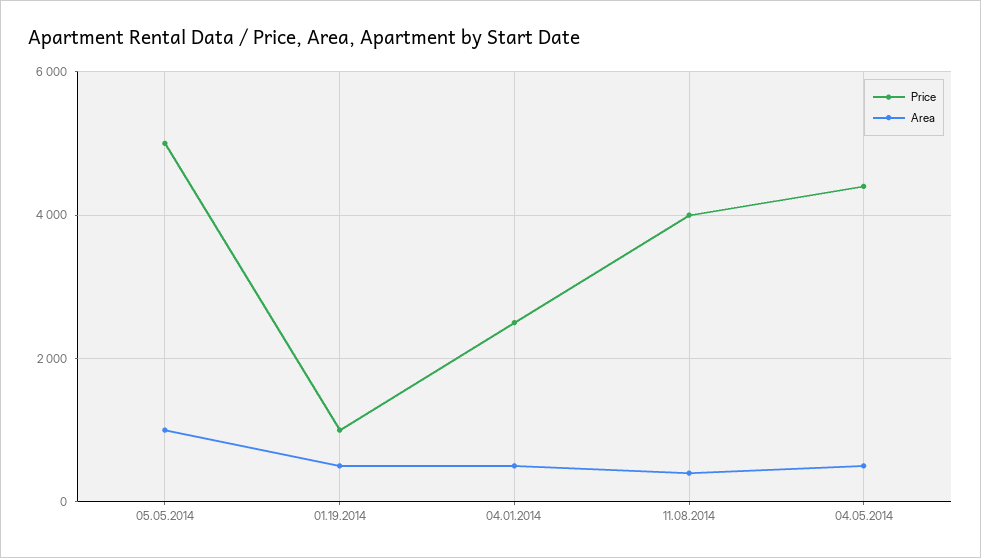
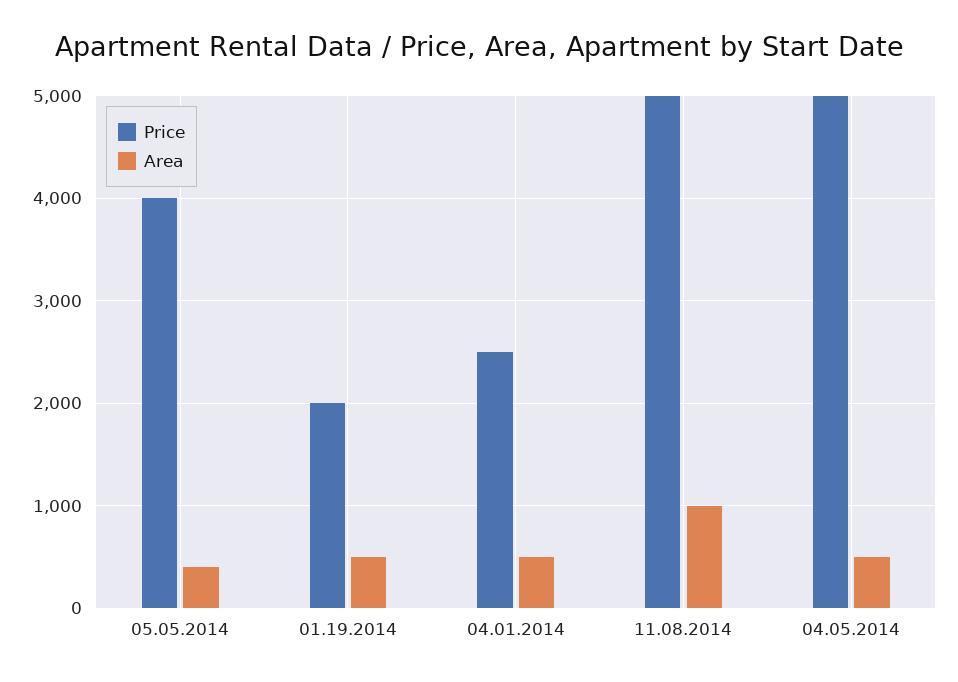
Price, 05.05.2014: 5000 -> 4000
Area, 05.05.2014: 1000 -> 400
Price, 01.19.2014: 1000 -> 2000
Price, 11.08.2014: 4000 -> 5000
Area, 11.08.2014: 400 -> 1000
Price, 04.05.2014: 4400 -> 5000

